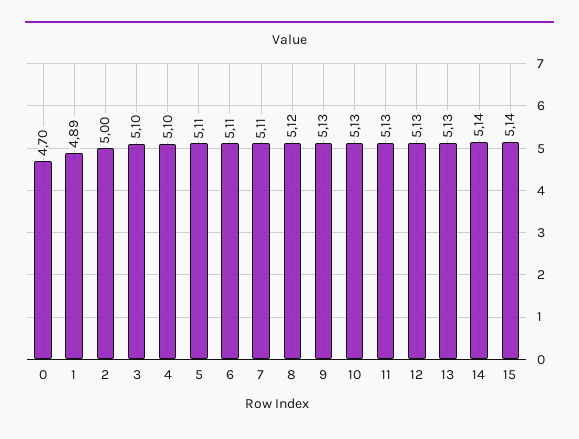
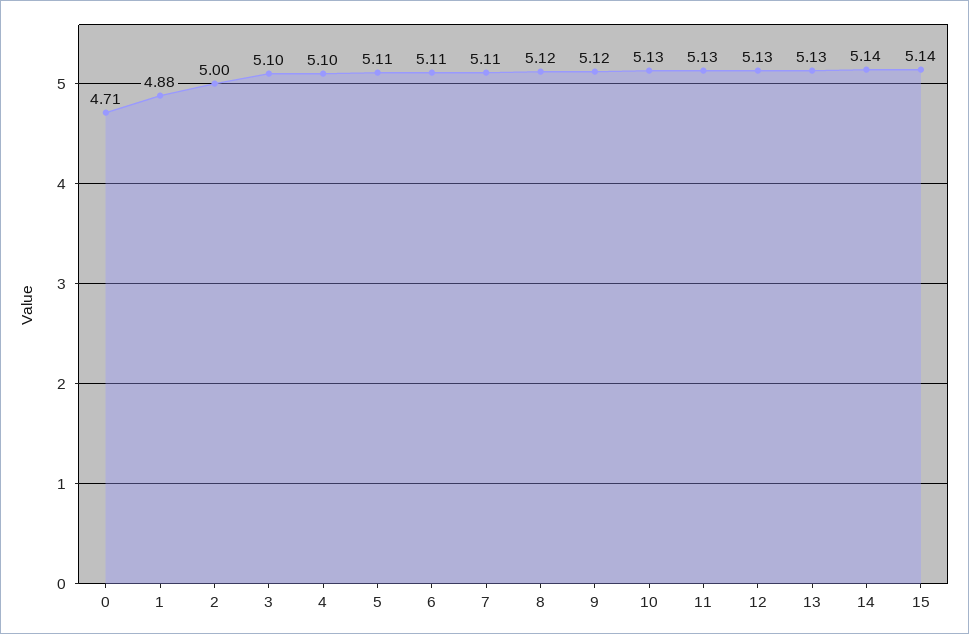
0: 4.7 -> 4.71
1: 4.89 -> 4.88
9: 5.13 -> 5.12

